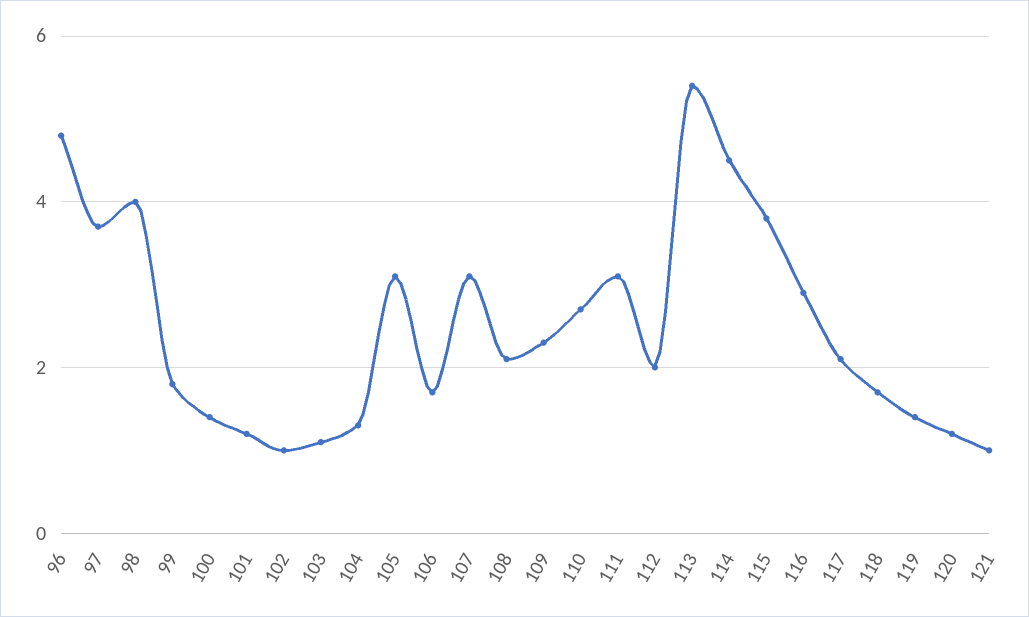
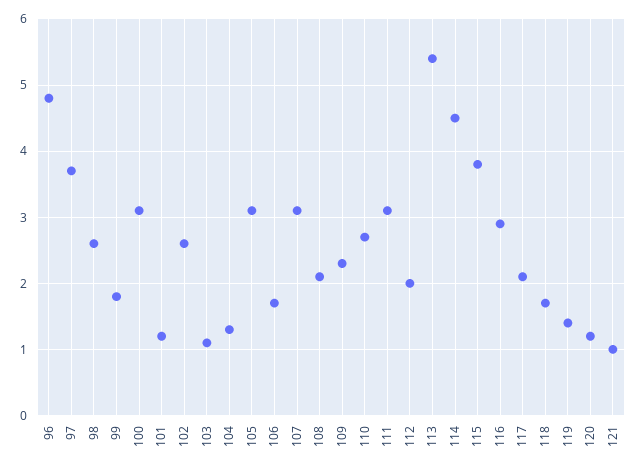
98: 4 -> 2.6
100: 1.5 -> 3.1
102: 1 -> 2.6

